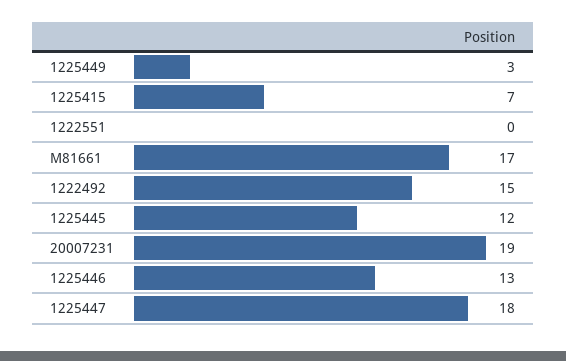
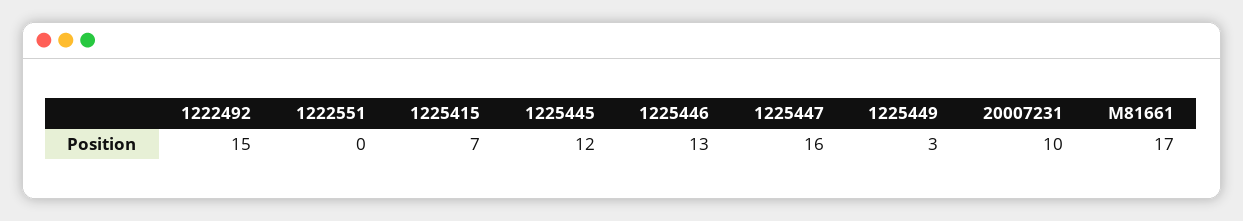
20007231: 19 -> 10
1225447: 18 -> 16

